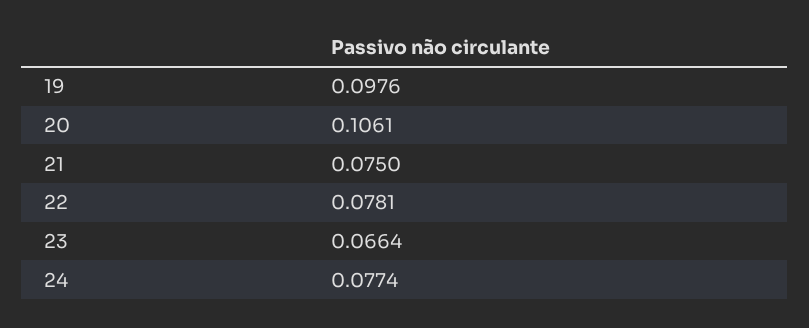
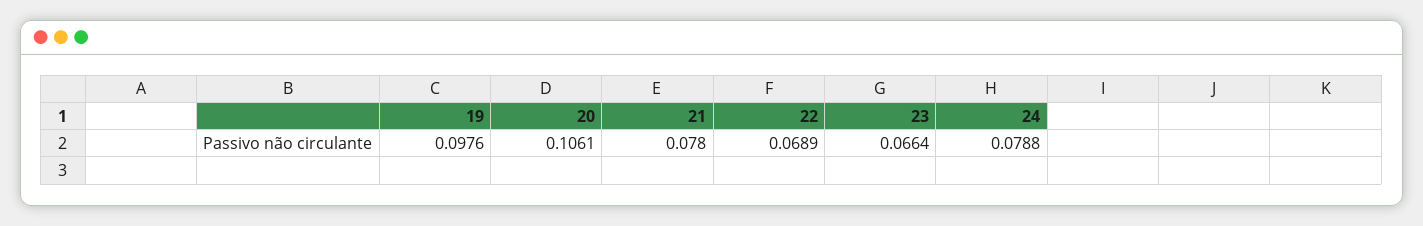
21: 0.075 -> 0.078
22: 0.0781 -> 0.0689
24: 0.0774 -> 0.0788

